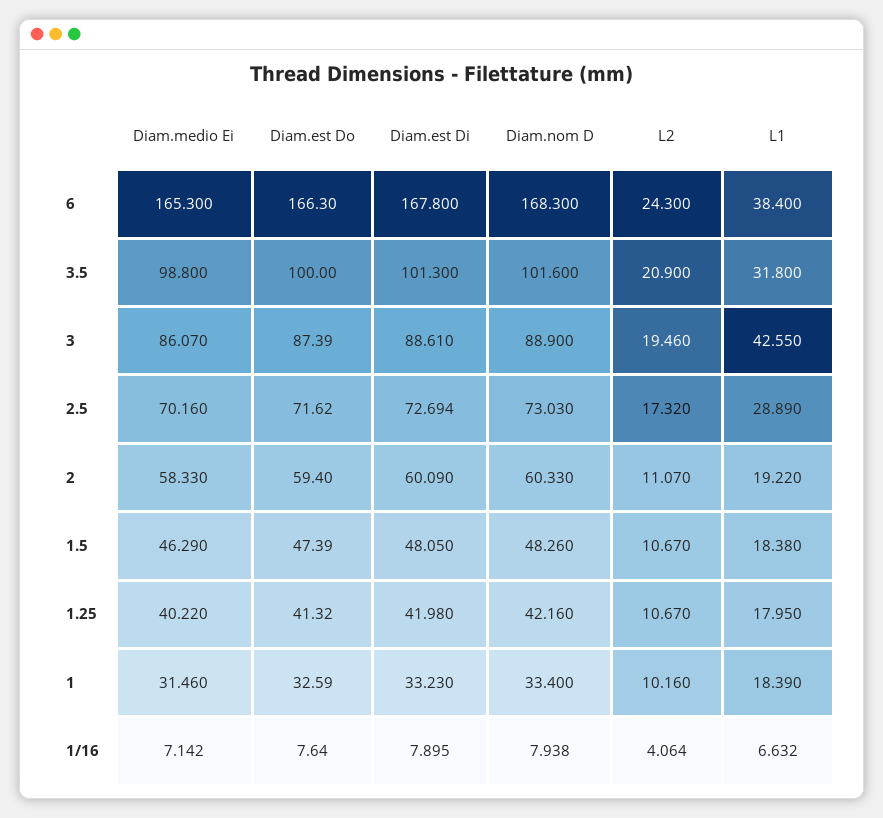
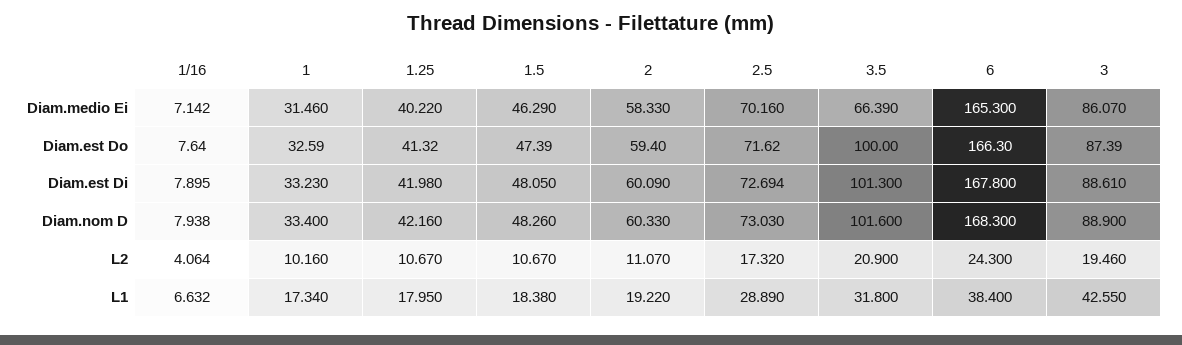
Diam.medio Ei, 3.5: 98.8 -> 66.39
L1, 1: 18.39 -> 17.34

